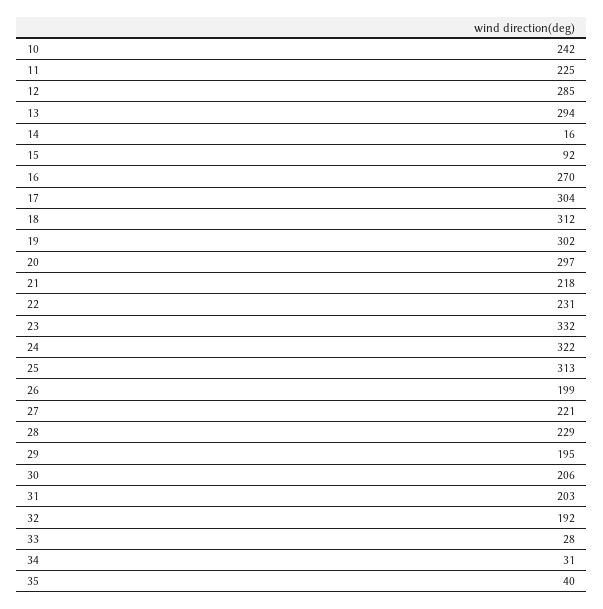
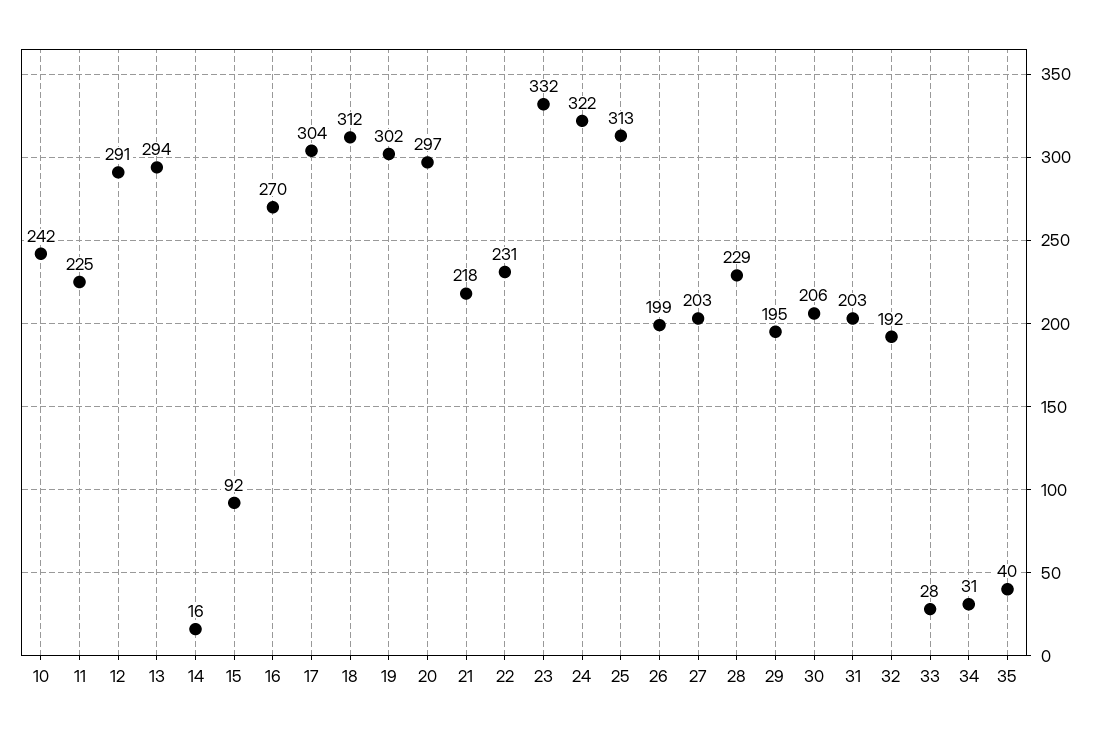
12: 285 -> 291
27: 221 -> 203

